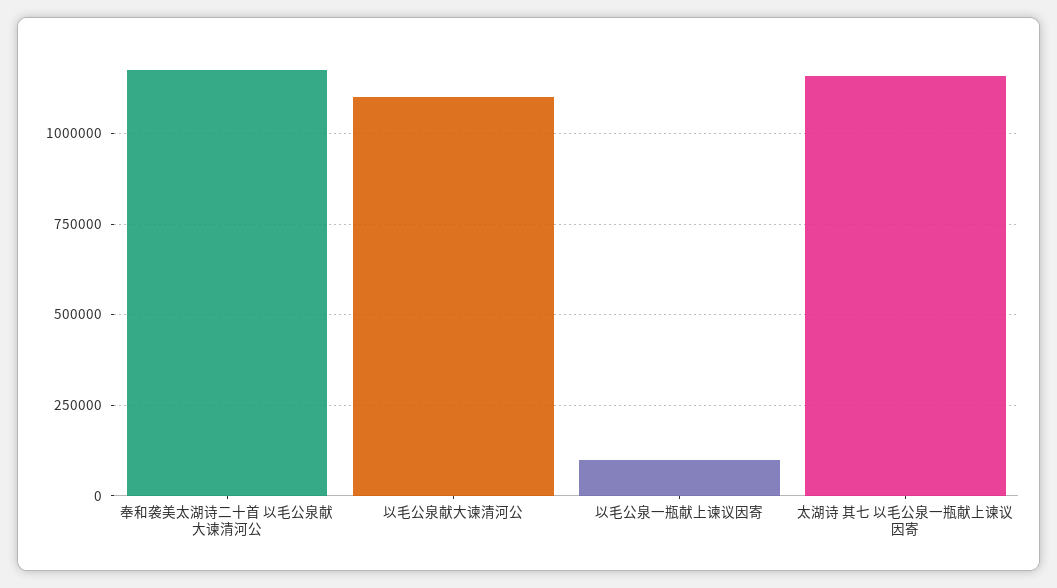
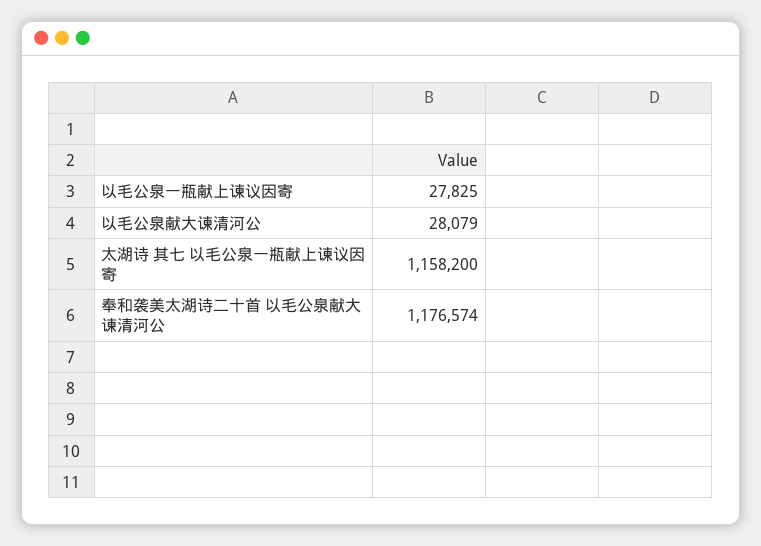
以毛公泉献大谏清河公: 1100000 -> 28079
以毛公泉一瓶献上谏议因寄: 100000 -> 27825

